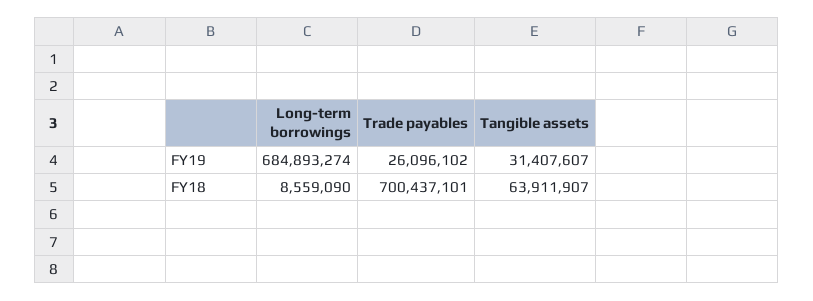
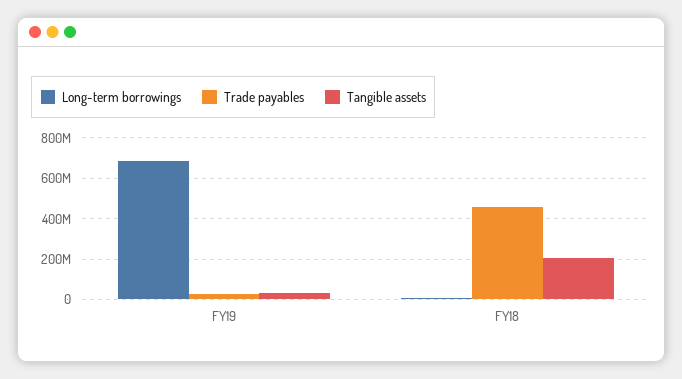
Trade payables, FY18: 700437101 -> 450000000
Tangible assets, FY18: 63911907 -> 200000000

